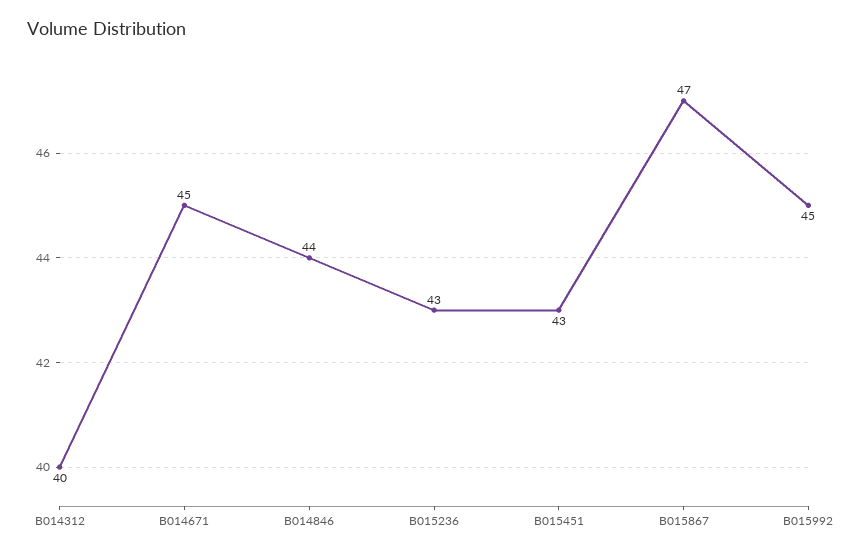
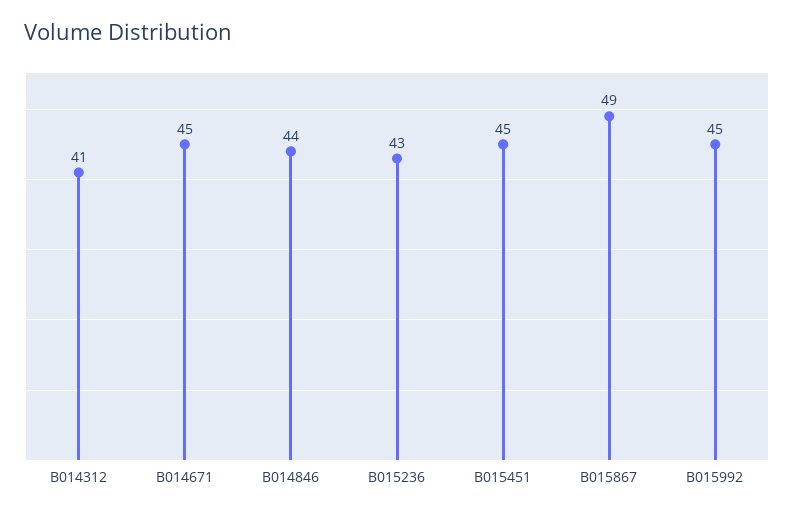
B014312: 40 -> 41
B015451: 43 -> 45
B015867: 47 -> 49

